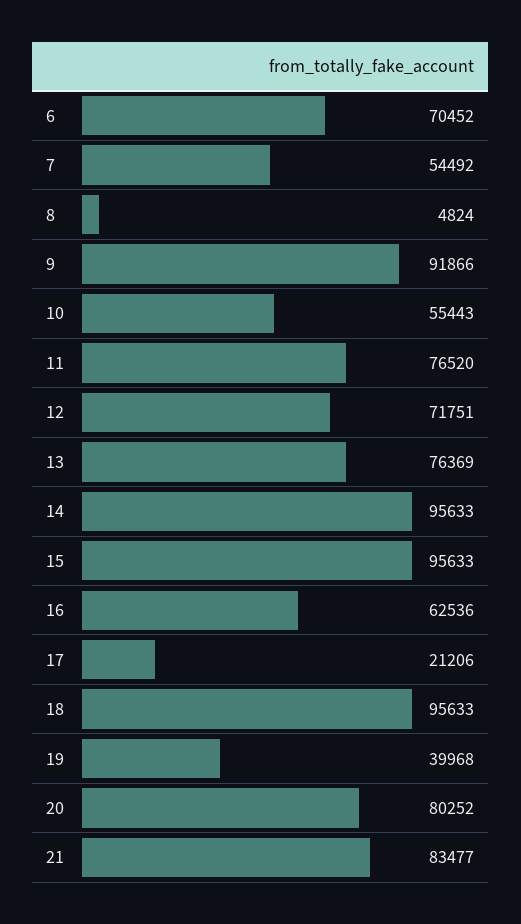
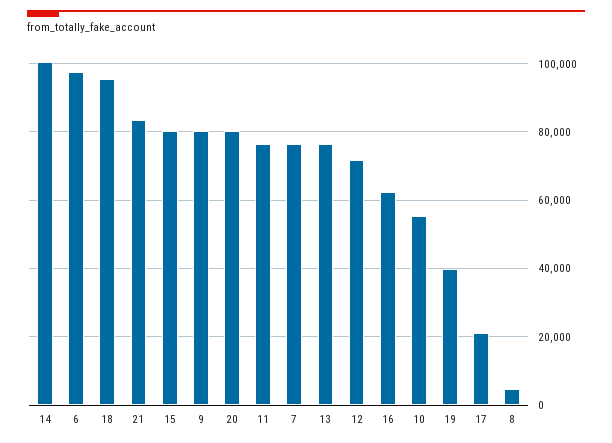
6: 70452 -> 98000
7: 54492 -> 76000
9: 91866 -> 80000
14: 95633 -> 100000
15: 95633 -> 80000

